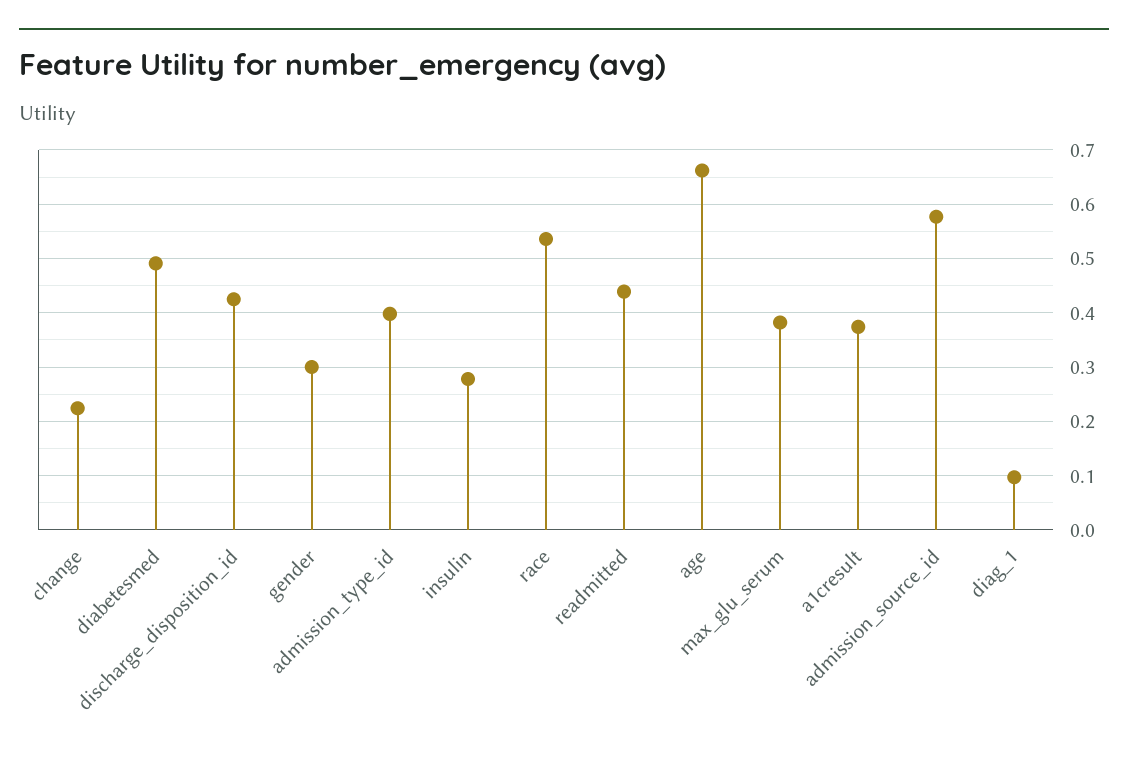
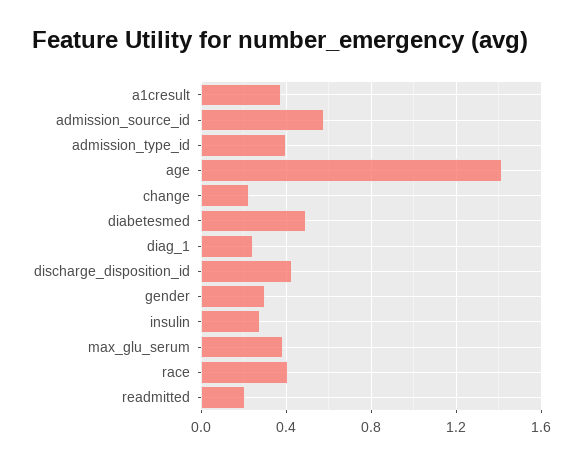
race: 0.54 -> 0.4
readmitted: 0.44 -> 0.2
age: 0.66 -> 1.4
diag_1: 0.1 -> 0.25

